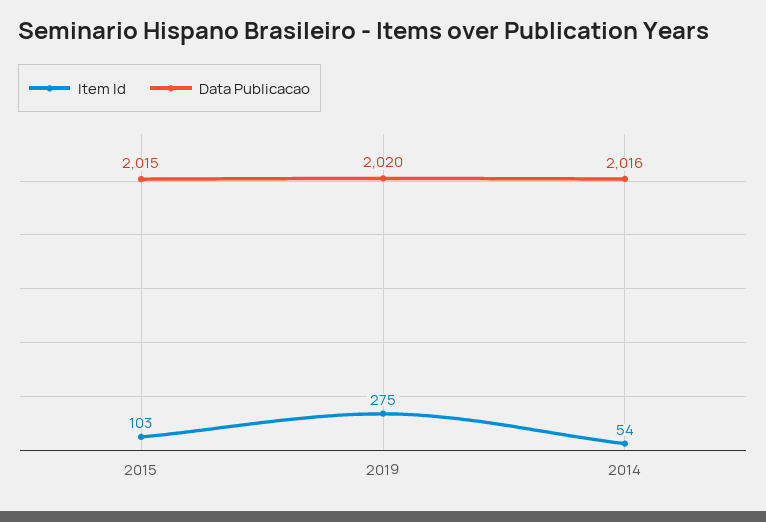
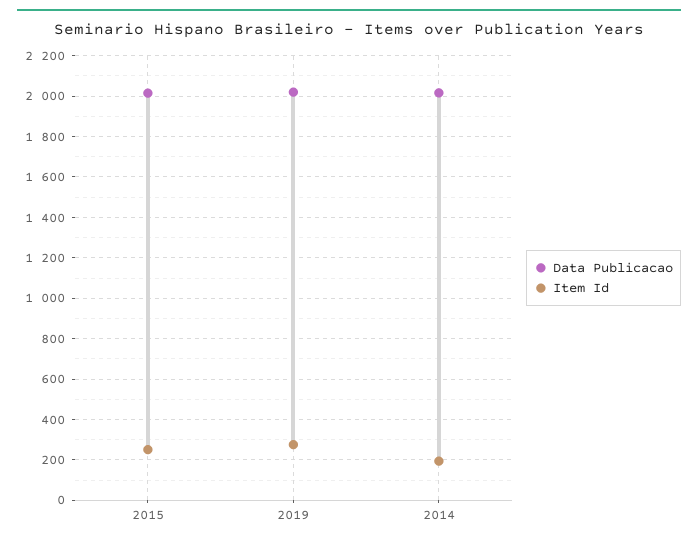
Item Id, 2015: 103 -> 250
Item Id, 2014: 54 -> 200

